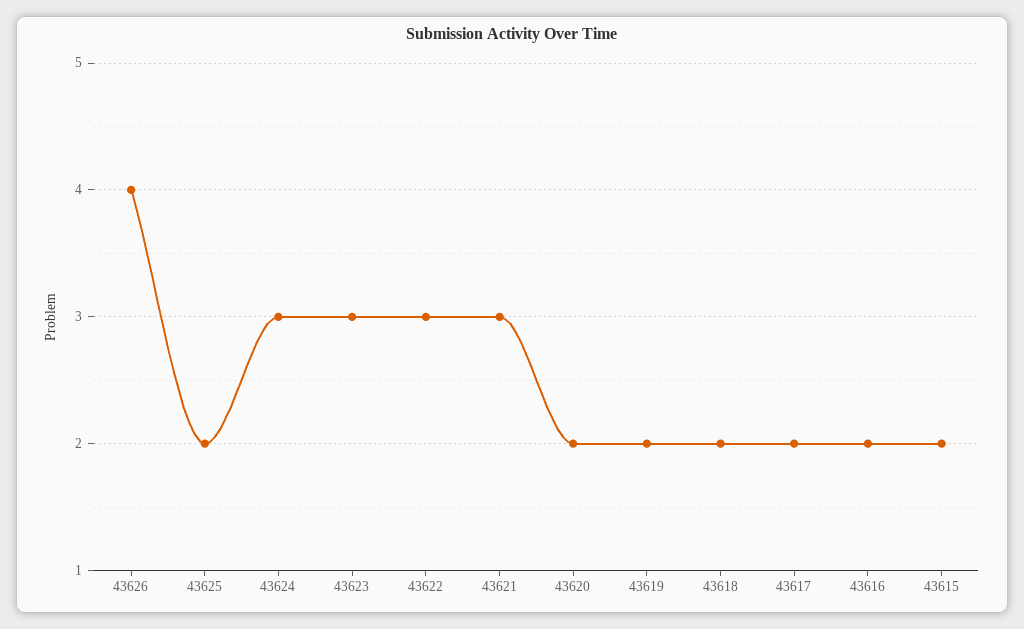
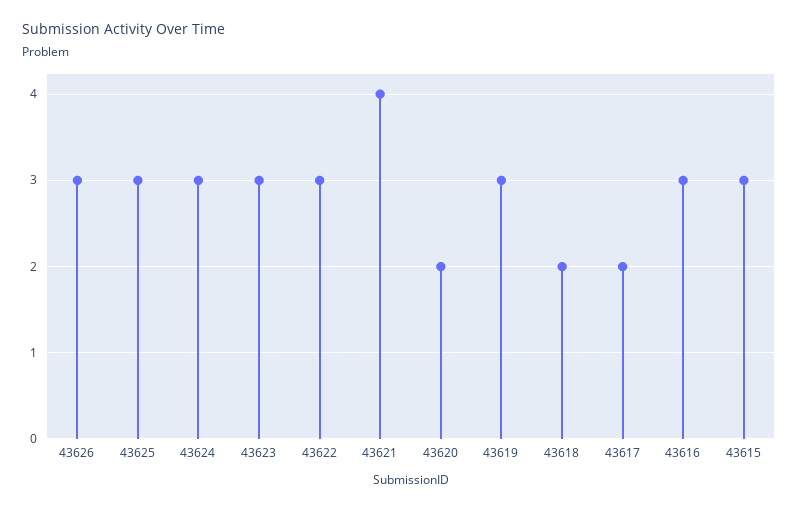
43626: 4 -> 3
43625: 2 -> 3
43621: 3 -> 4
43619: 2 -> 3
43616: 2 -> 3
43615: 2 -> 3

